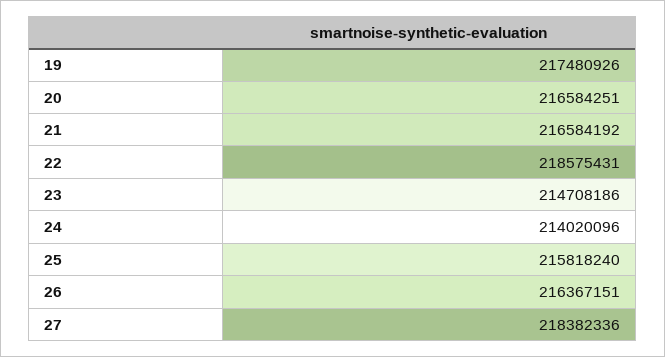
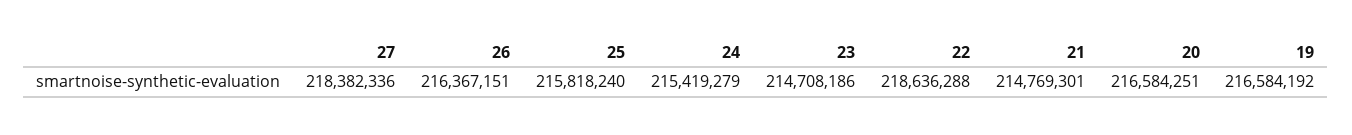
19: 217480926 -> 216584192
21: 216584192 -> 214769301
22: 218575431 -> 218636288
24: 214020096 -> 215419279

